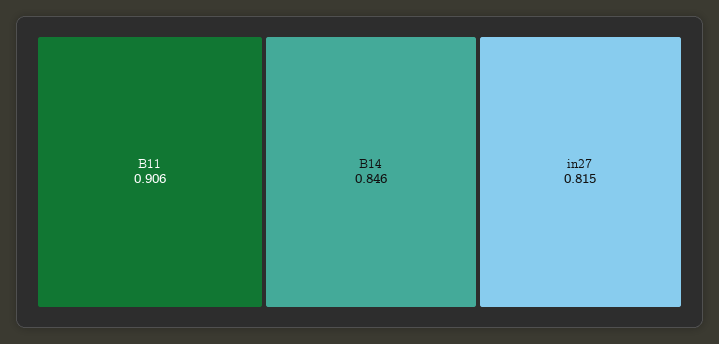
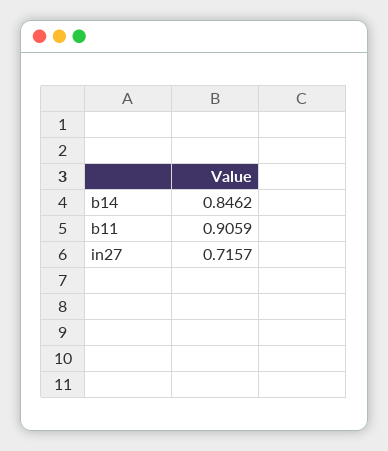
in27: 0.815 -> 0.7157

